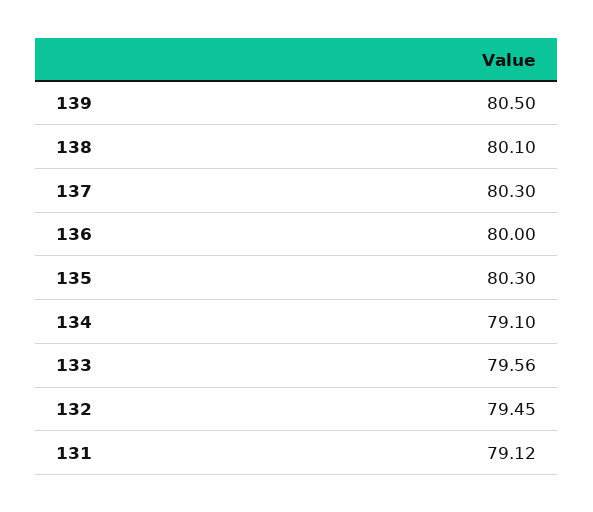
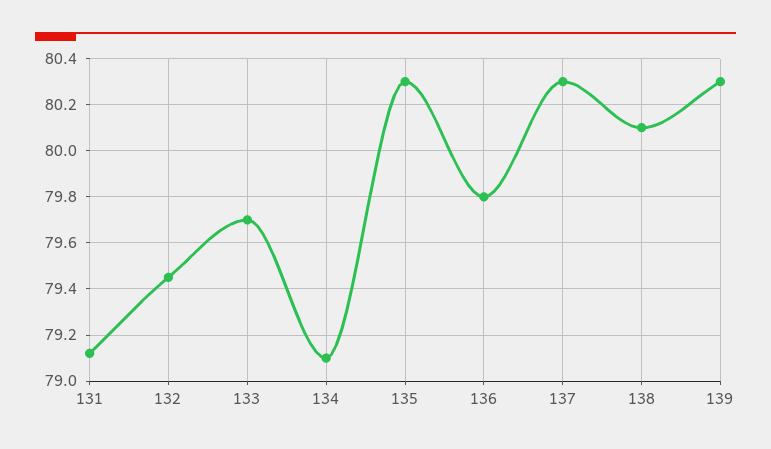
139: 80.5 -> 80.3
136: 80 -> 79.8
133: 79.56 -> 79.7

